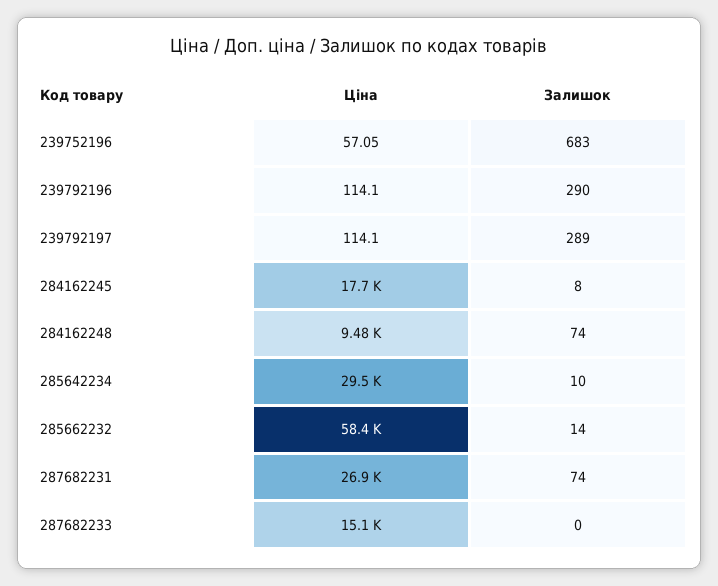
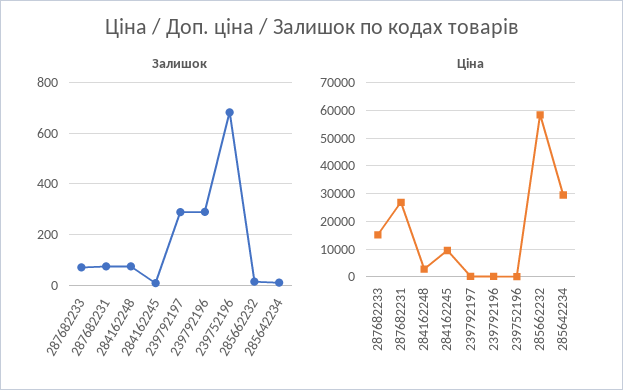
Ціна, 284162245: 17700 -> 10000
Ціна, 284162248: 9480 -> 2500
Залишок, 287682233: 0 -> 75

